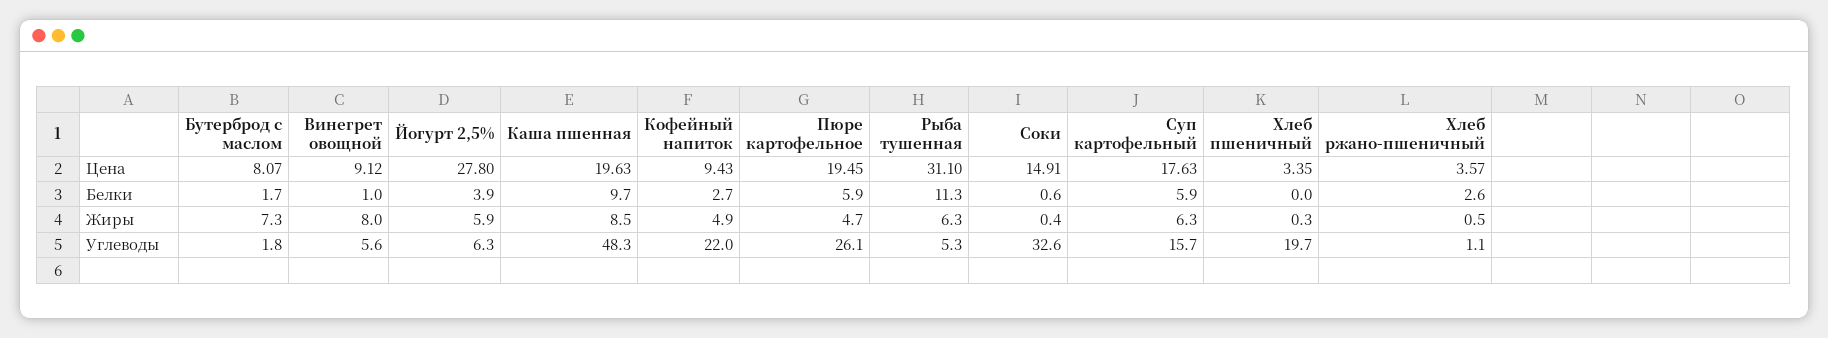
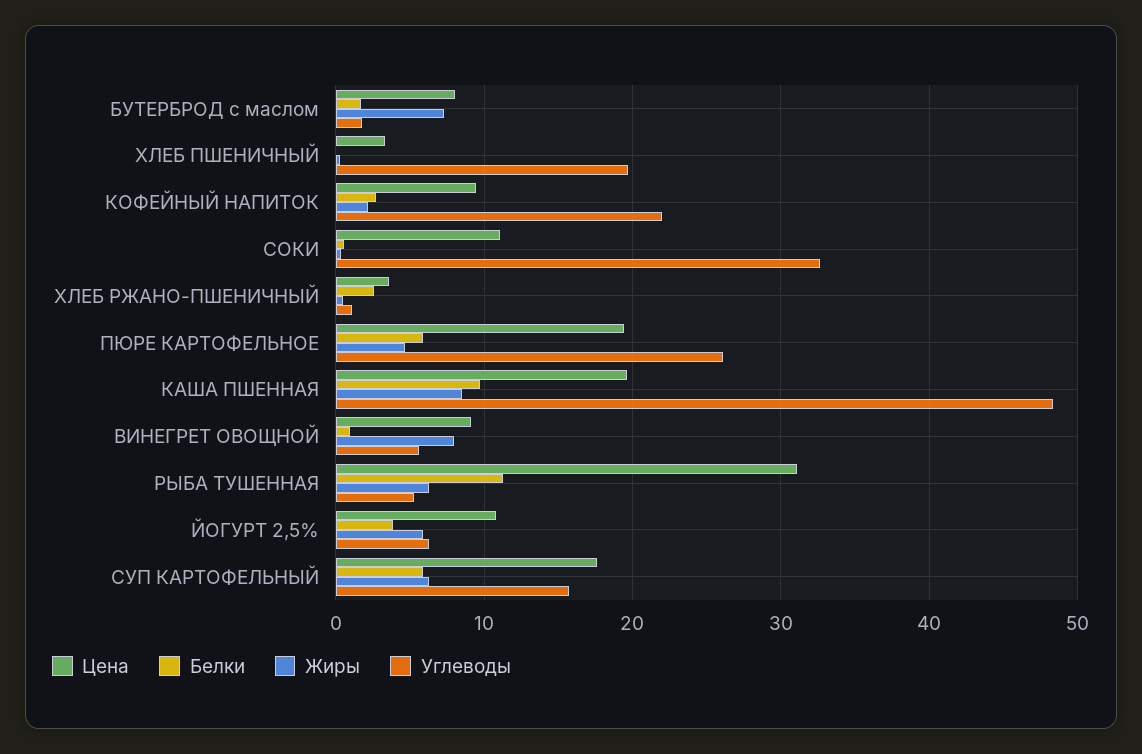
Цена, Йогурт 2,5%: 27.8 -> 11
Цена, Соки: 14.91 -> 11
Жиры, Кофейный напиток: 4.9 -> 2

